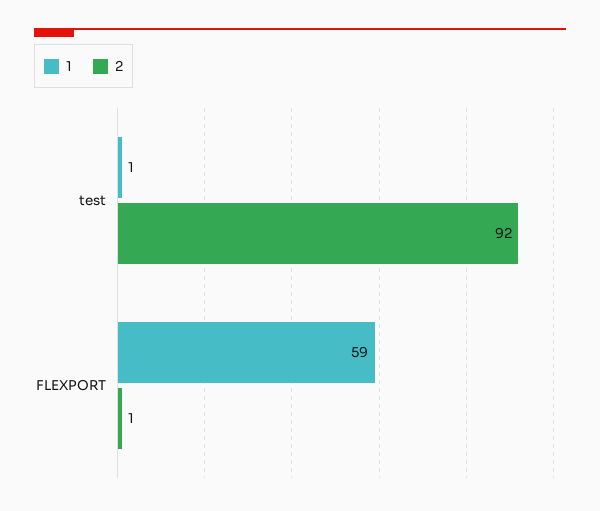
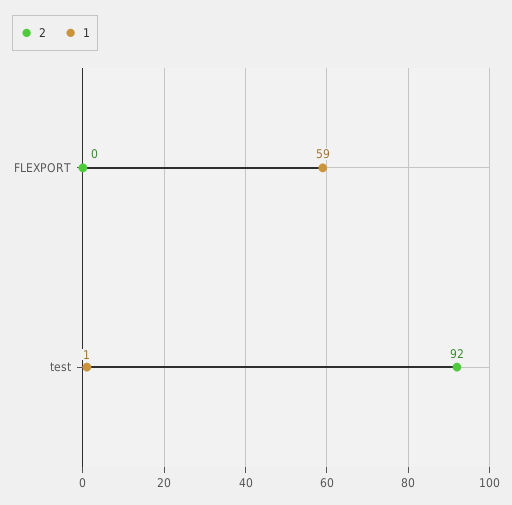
2, FLEXPORT: 1 -> 0

